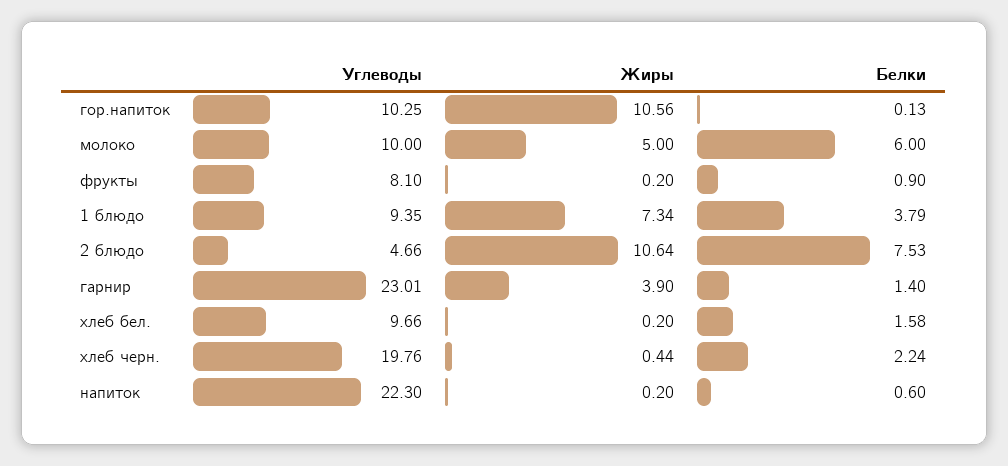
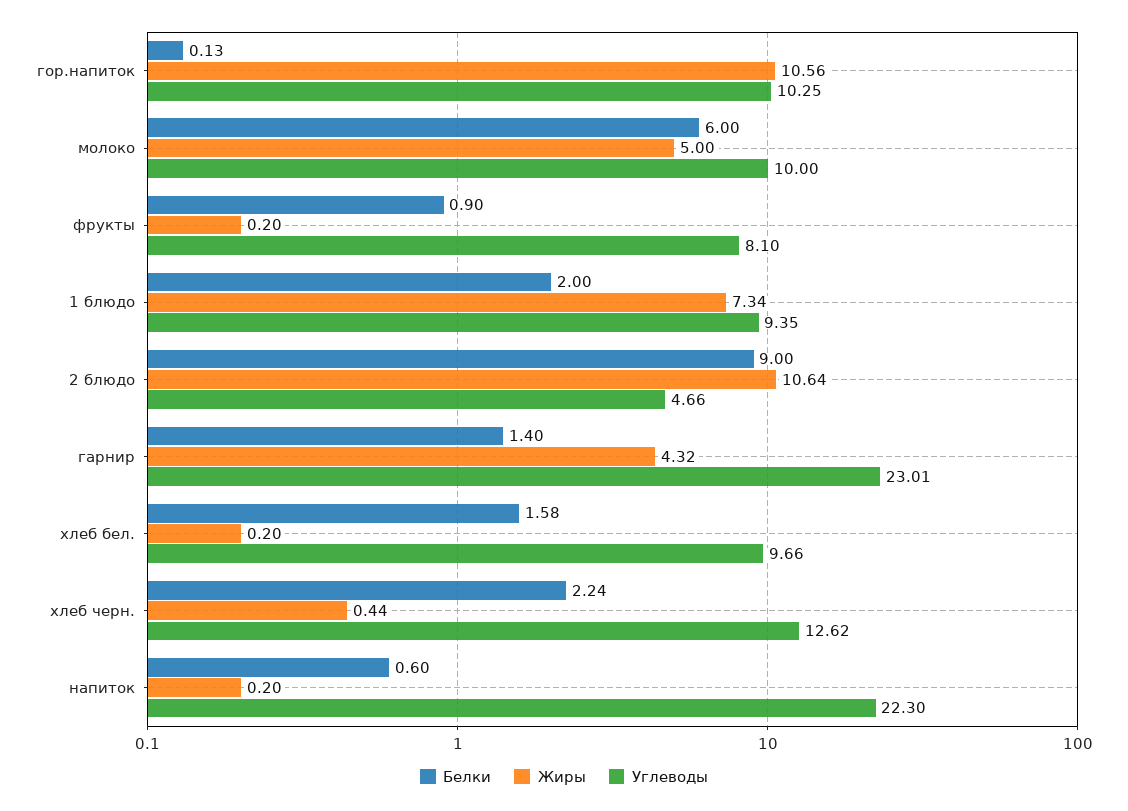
Белки, 1 блюдо: 3.79 -> 2
Белки, 2 блюдо: 7.53 -> 9
Жиры, гарнир: 3.9 -> 4.32
Углеводы, хлеб черн.: 19.76 -> 12.62

